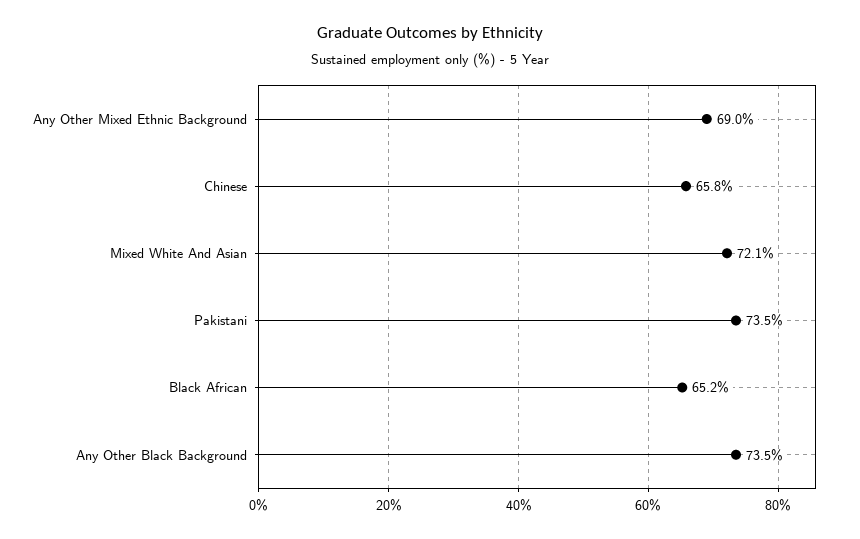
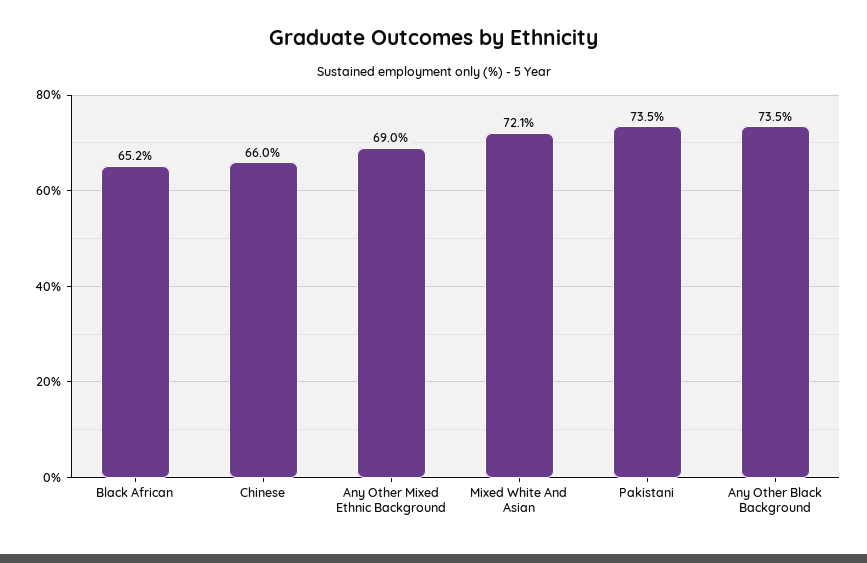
Chinese: 65.8 -> 66

